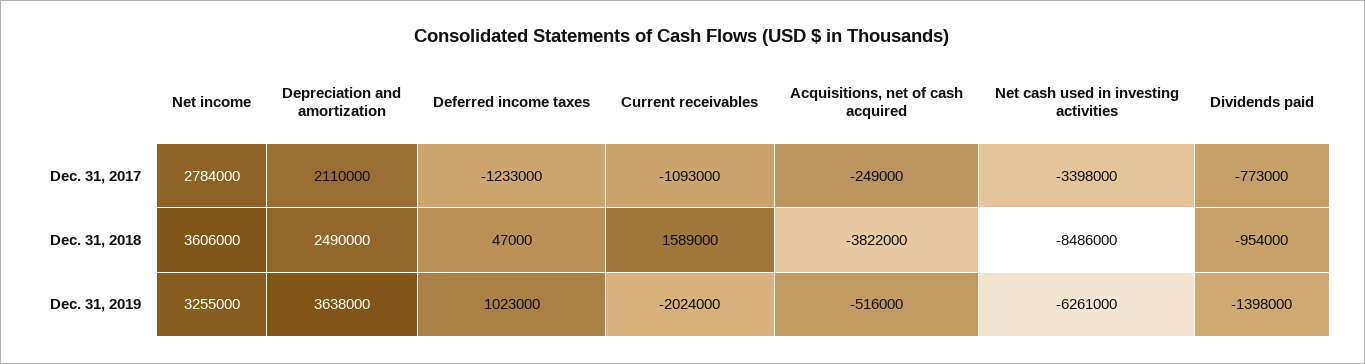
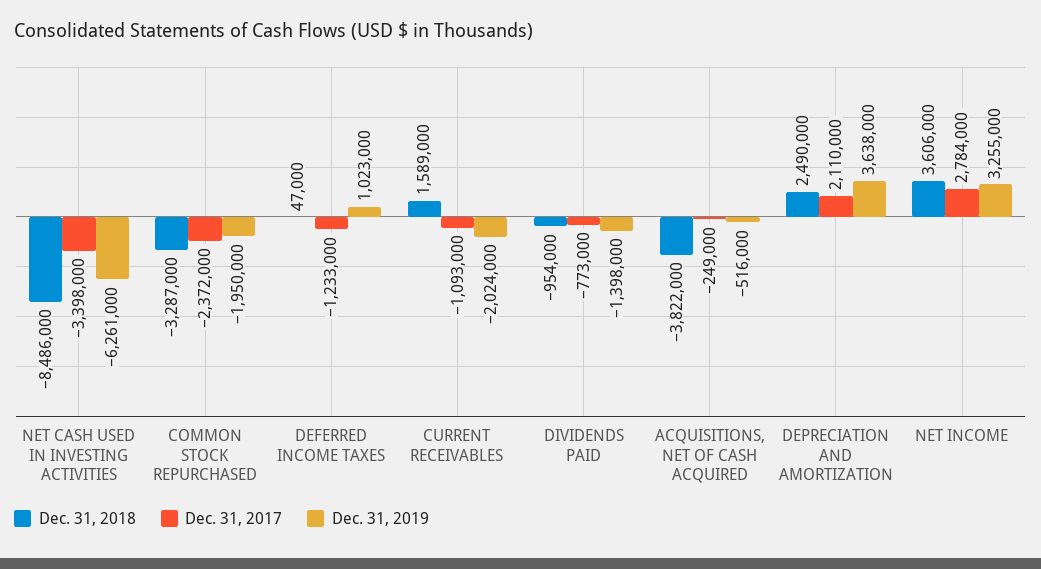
Dec. 31, 2018, COMMON STOCK REPURCHASED: none -> -3287000
Dec. 31, 2017, COMMON STOCK REPURCHASED: none -> -2372000
Dec. 31, 2019, COMMON STOCK REPURCHASED: none -> -1950000

